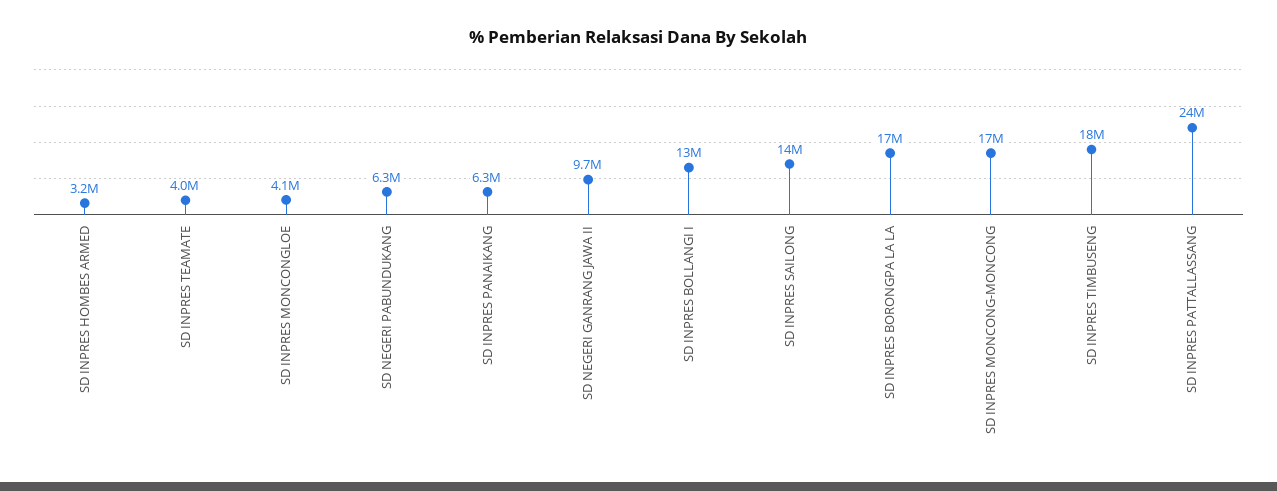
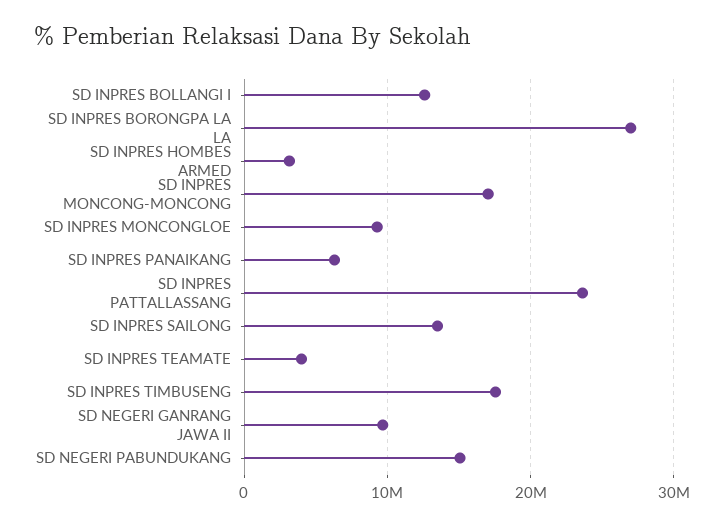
SD INPRES MONCONGLOE: 4100000 -> 9000000
SD NEGERI PABUNDUKANG: 6300000 -> 15000000
SD INPRES BORONGPA LA LA: 17000000 -> 27000000

